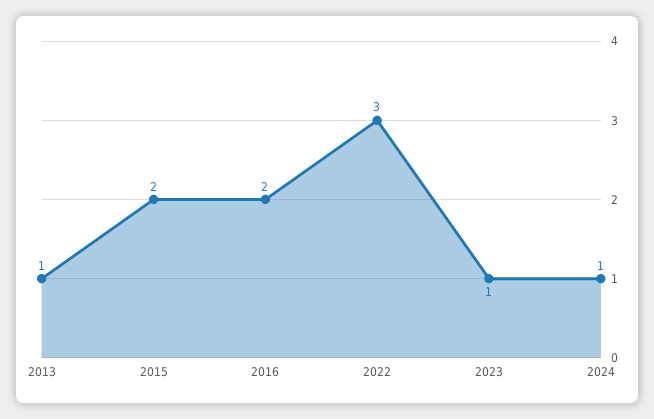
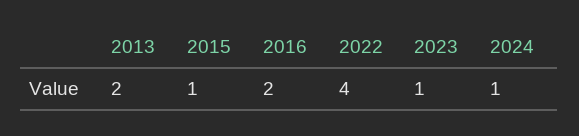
2013: 1 -> 2
2015: 2 -> 1
2022: 3 -> 4

